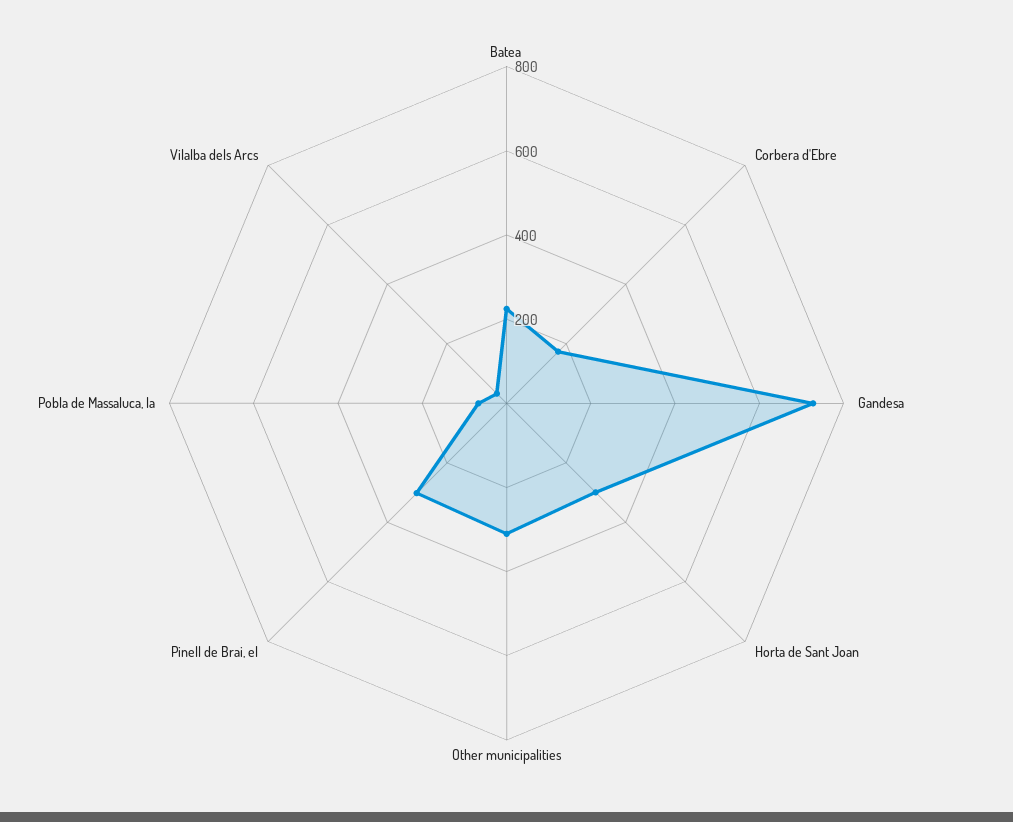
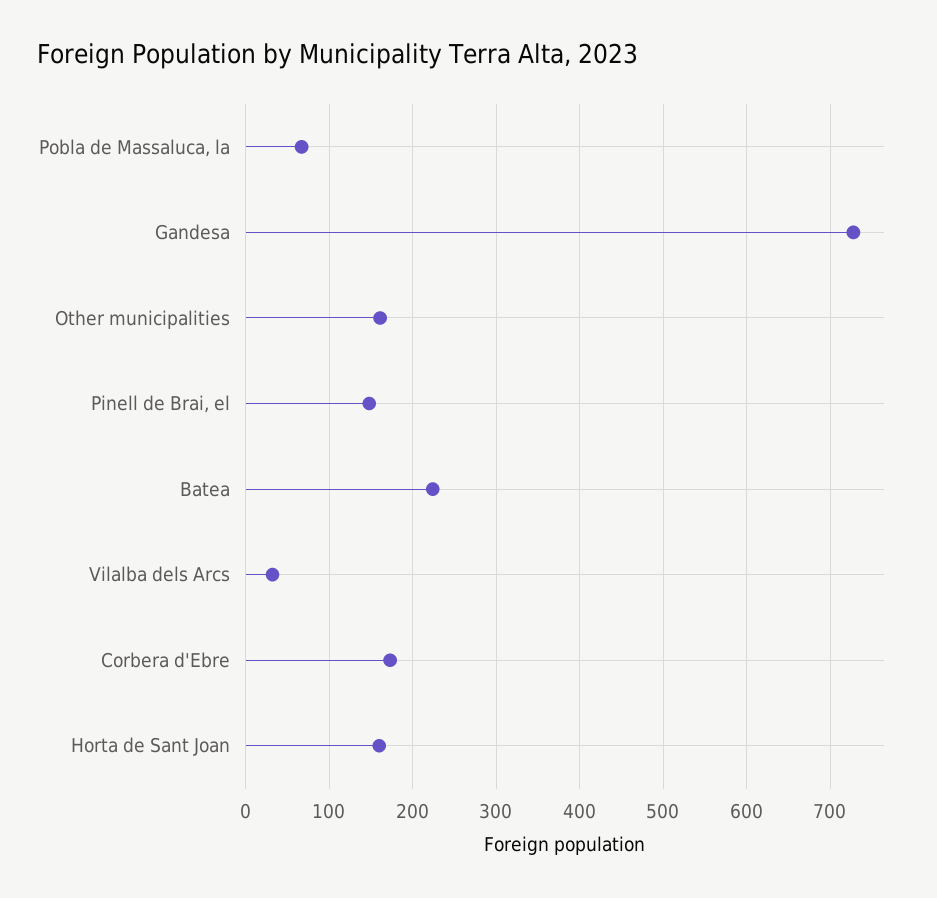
Horta de Sant Joan: 300 -> 160
Other municipalities: 300 -> 160
Pinell de Brai, el: 300 -> 150

